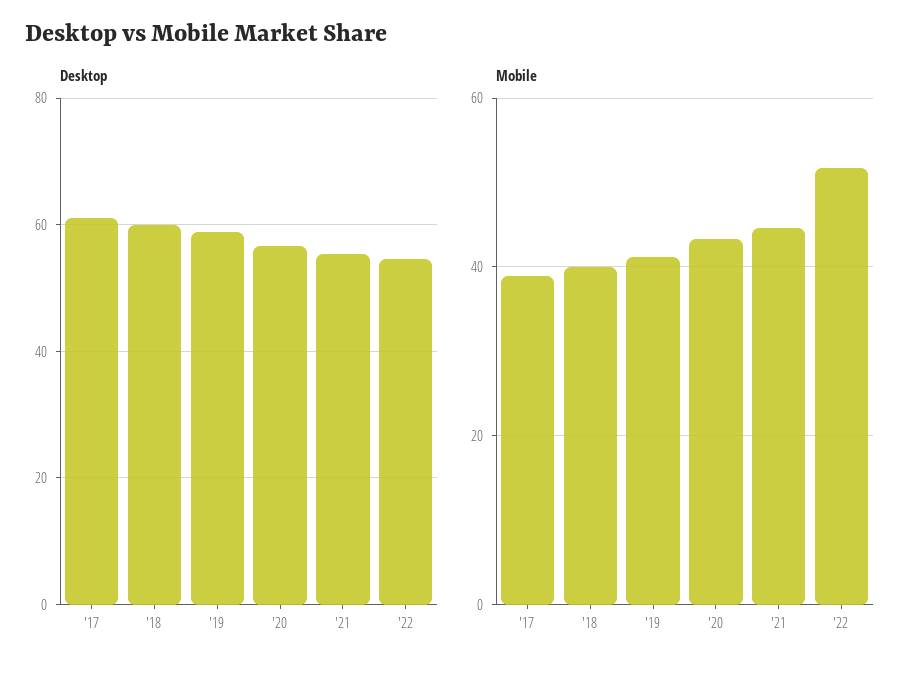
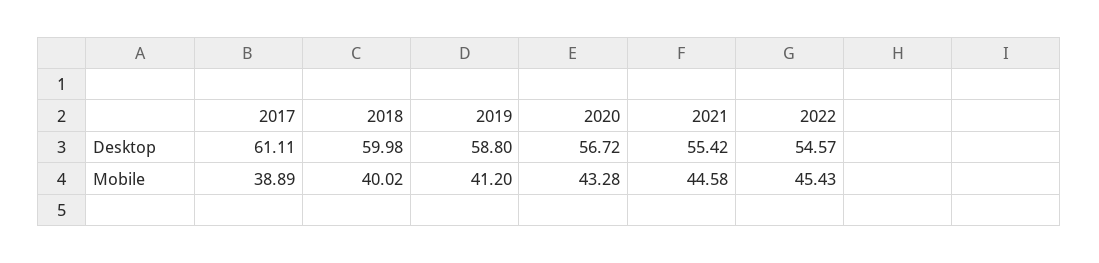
Mobile, '22: 52 -> 45.43

